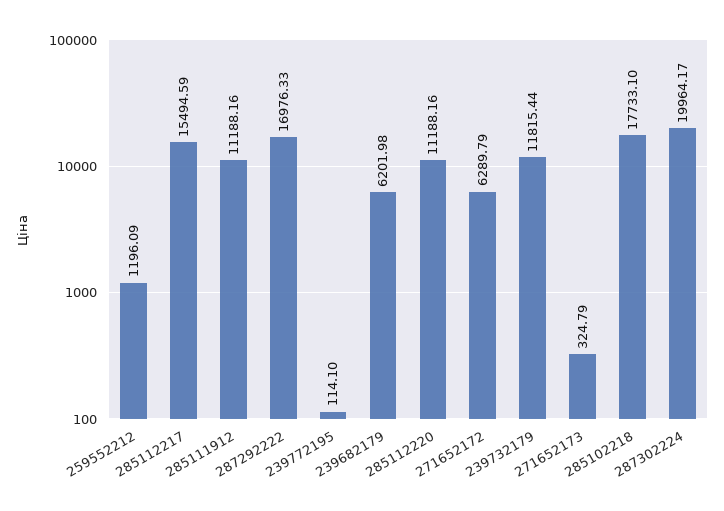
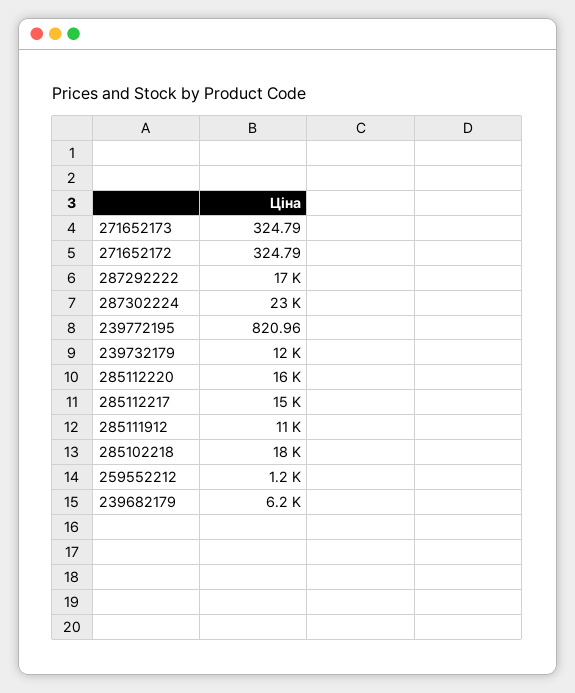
239772195: 114.1 -> 820.96
285112220: 11188.16 -> 16000
271652172: 6289.79 -> 324.79
287302224: 19964.17 -> 23000

